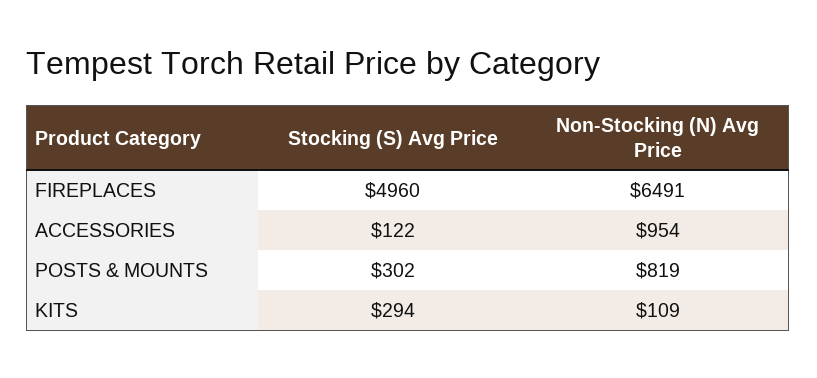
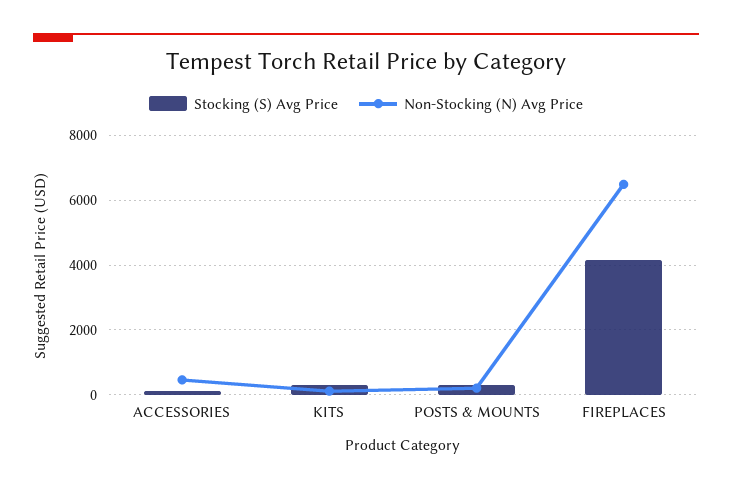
Stocking (S) Avg Price, FIREPLACES: 4960 -> 4200
Non-Stocking (N) Avg Price, ACCESSORIES: 954 -> 400
Non-Stocking (N) Avg Price, POSTS & MOUNTS: 819 -> 200

